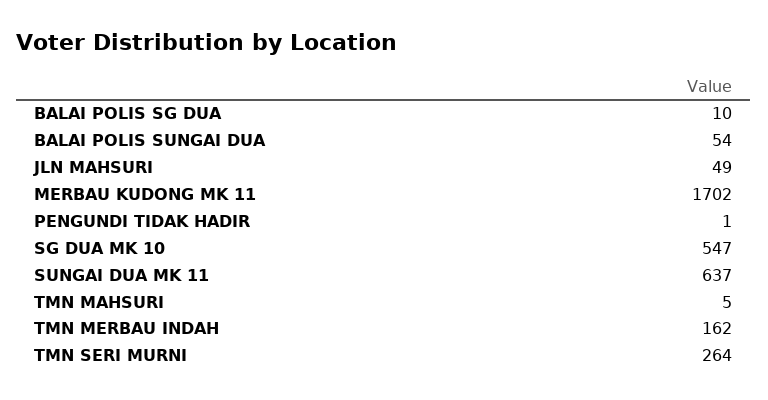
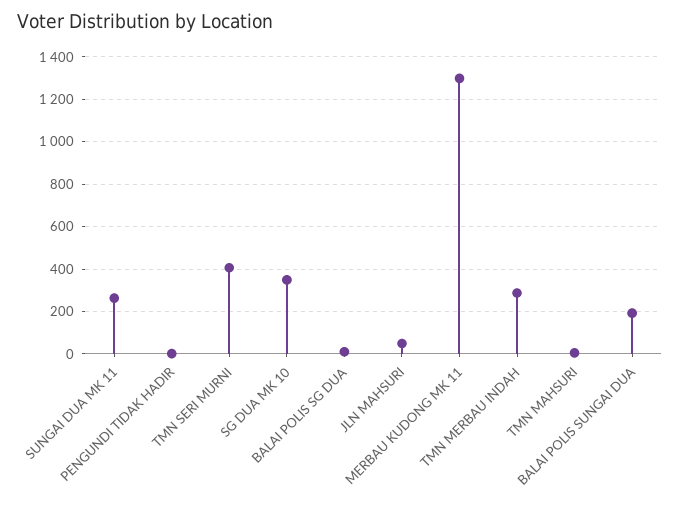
BALAI POLIS SUNGAI DUA: 54 -> 200
MERBAU KUDONG MK 11: 1702 -> 1300
SG DUA MK 10: 547 -> 350
SUNGAI DUA MK 11: 637 -> 250
TMN MERBAU INDAH: 162 -> 300
TMN SERI MURNI: 264 -> 400

